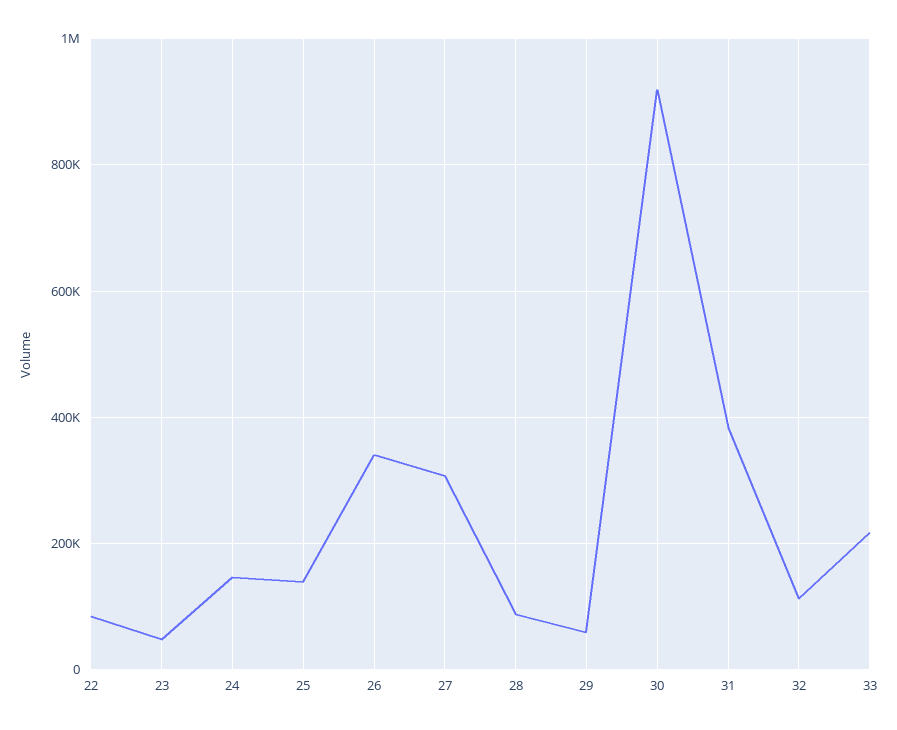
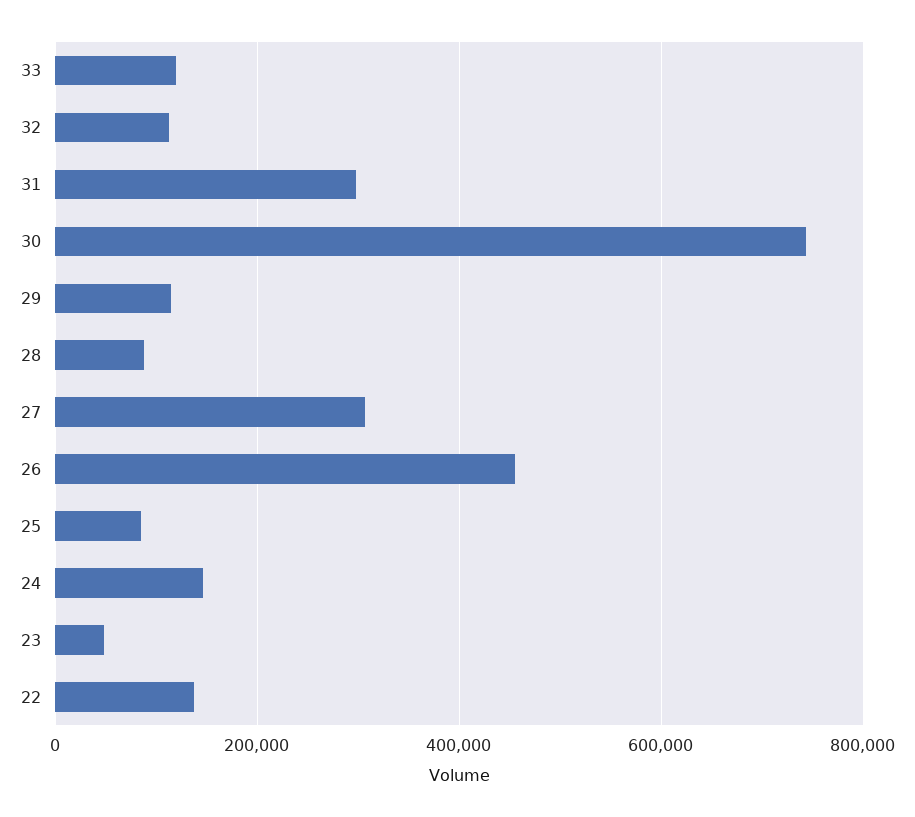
22: 80000 -> 140000
25: 140000 -> 80000
26: 340000 -> 460000
29: 60000 -> 120000
30: 920000 -> 740000
31: 380000 -> 300000
33: 220000 -> 120000

